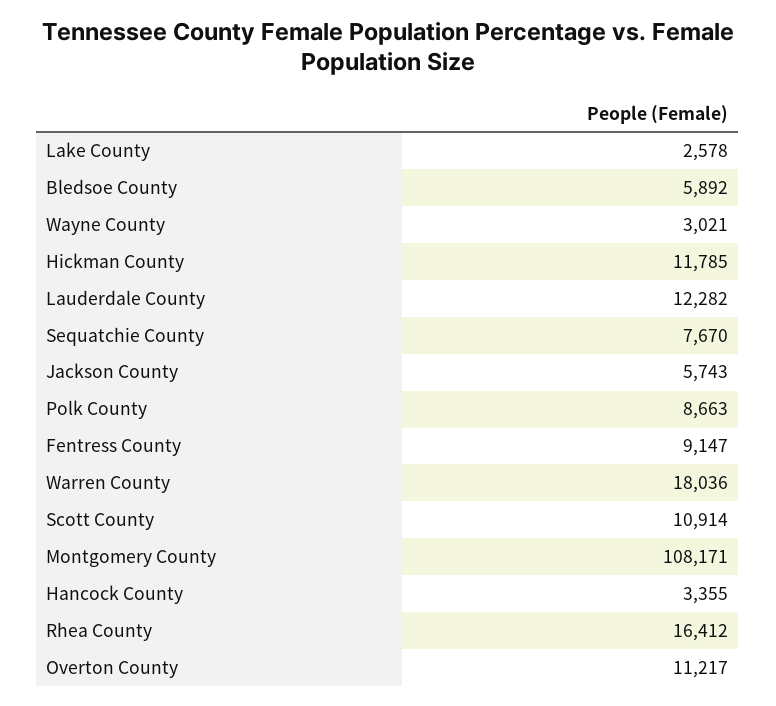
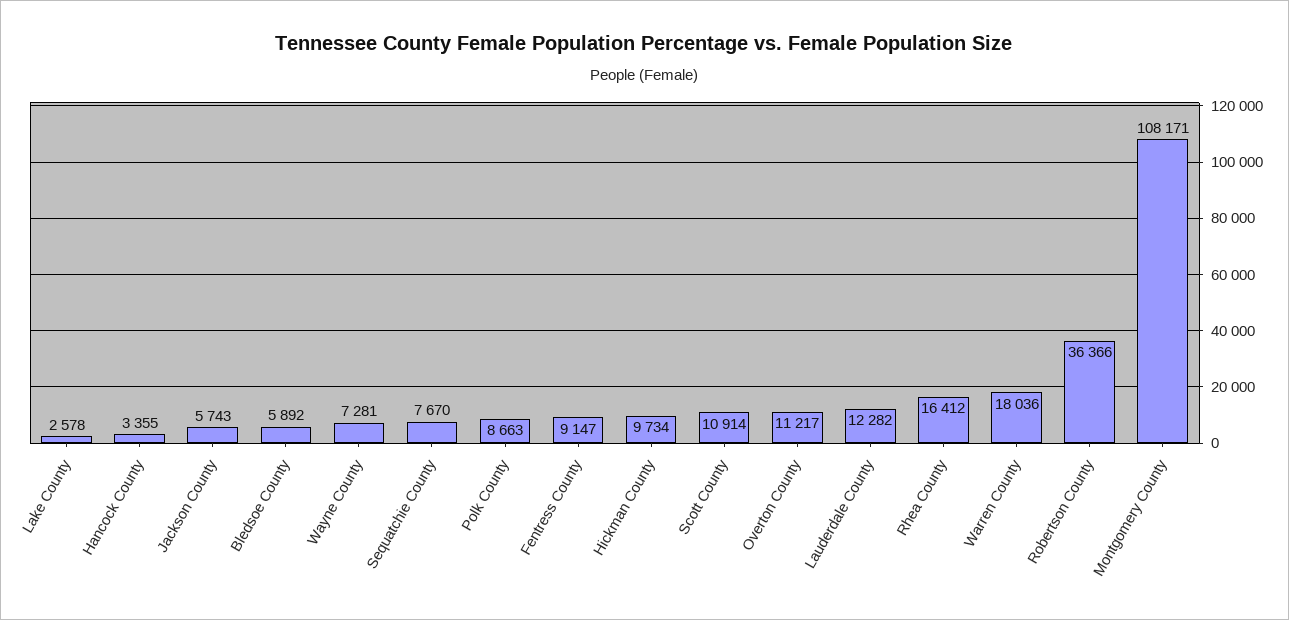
Wayne County: 3021 -> 7281
Hickman County: 11785 -> 9734
Robertson County: none -> 36366

